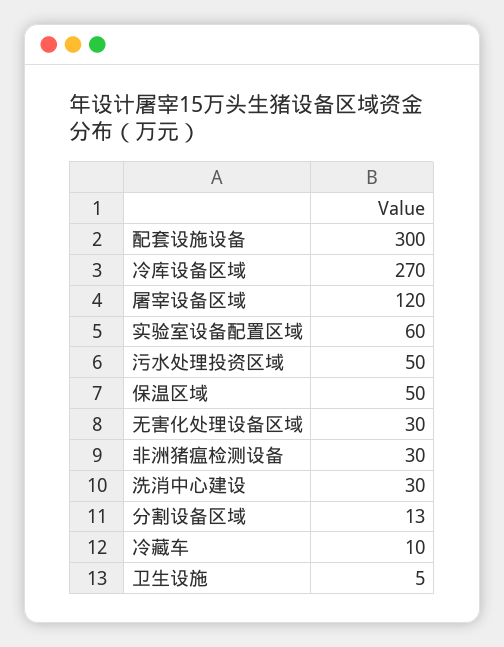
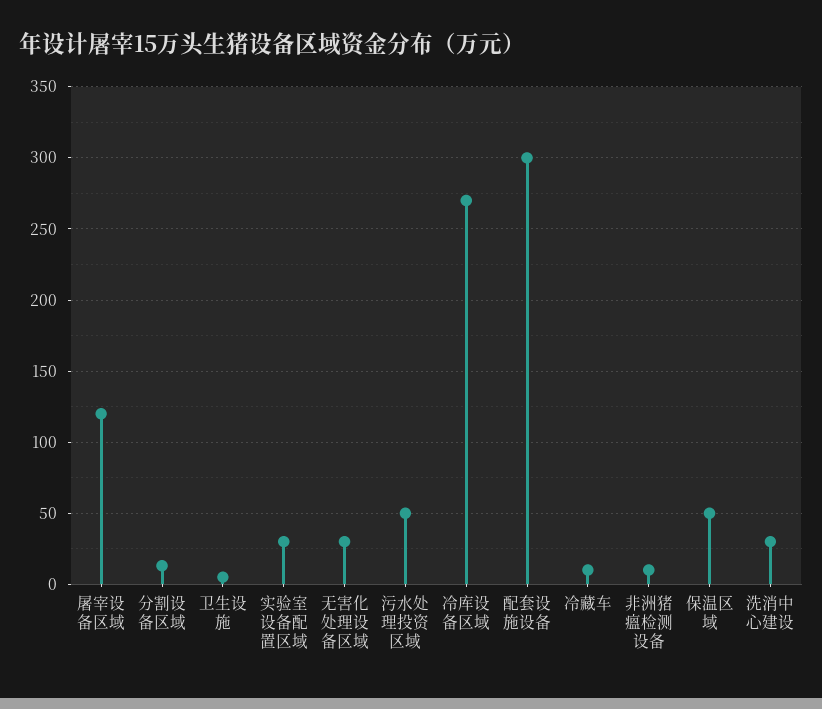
实验室设备配置区域: 60 -> 30
非洲猪瘟检测设备: 30 -> 10

